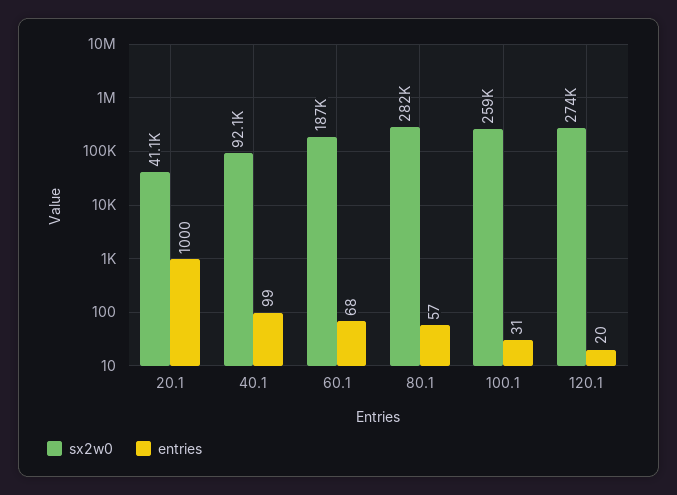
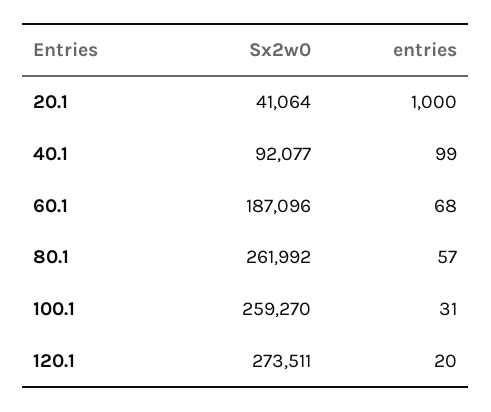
sx2w0, 80.1: 282000 -> 261992

